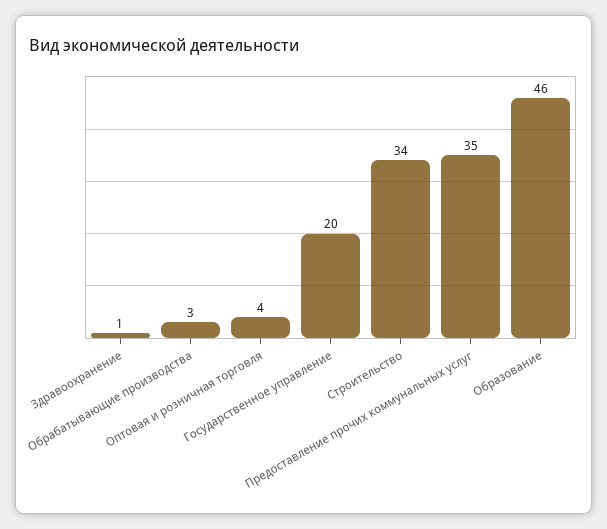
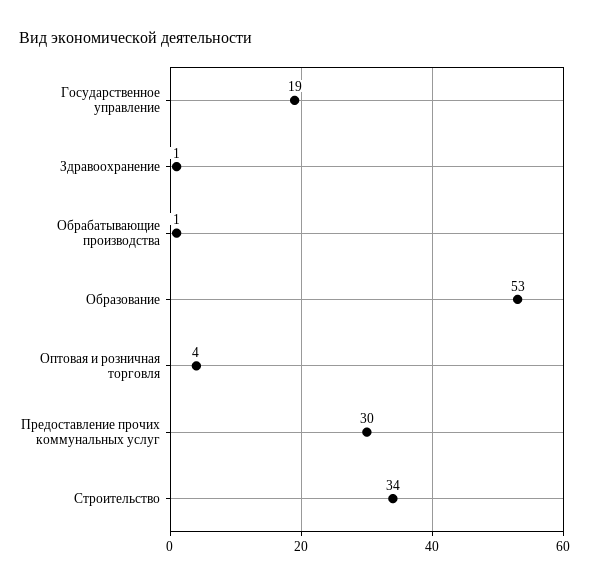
Обрабатывающие производства: 3 -> 1
Государственное управление: 20 -> 19
Предоставление прочих коммунальных услуг: 35 -> 30
Образование: 46 -> 53

